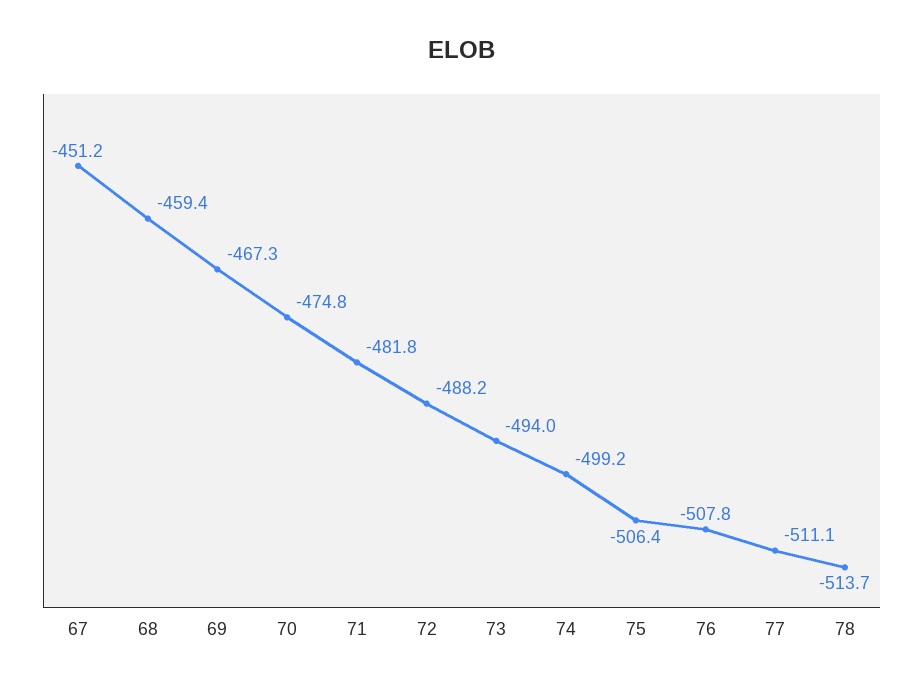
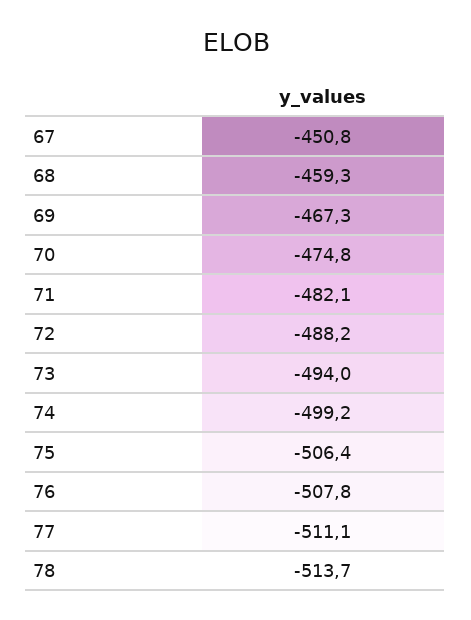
67: -451.2 -> -450.8
68: -459.4 -> -459.3
71: -481.8 -> -482.1

